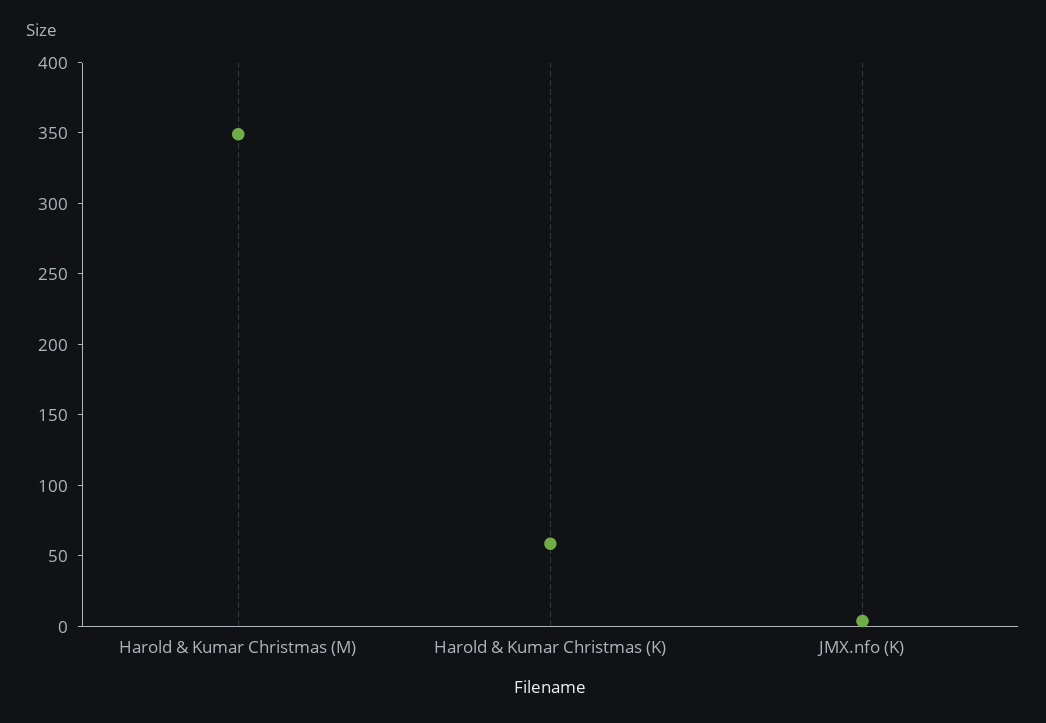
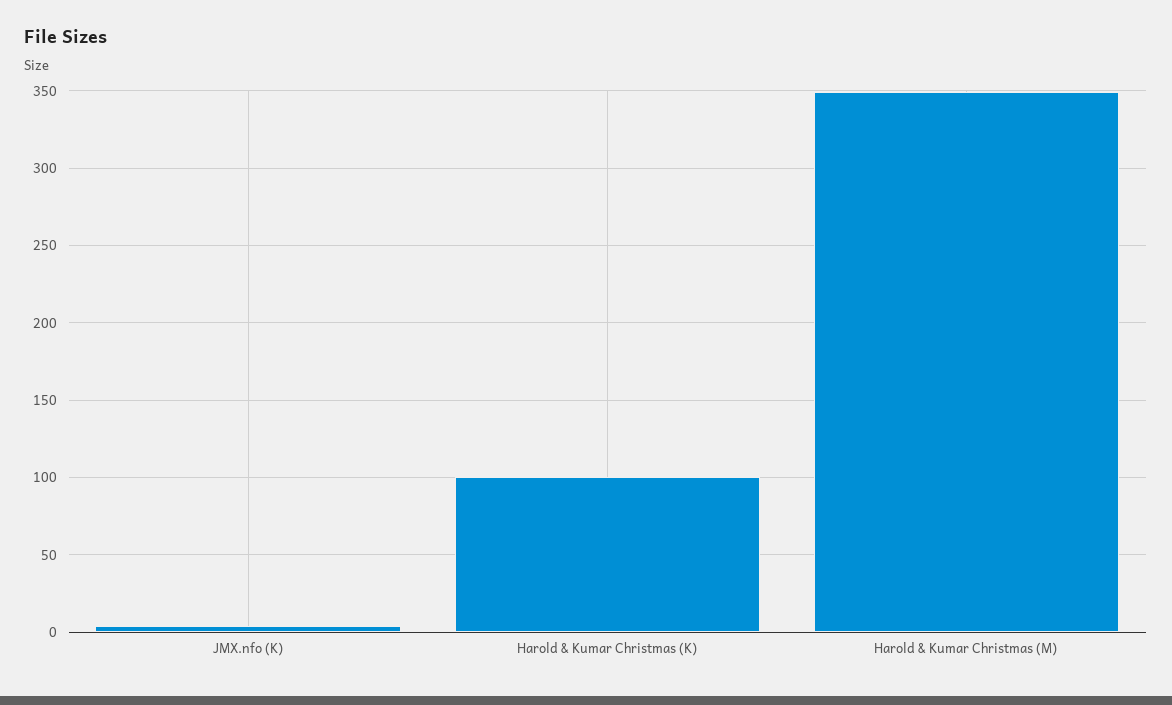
Harold & Kumar Christmas (K): 60 -> 100

